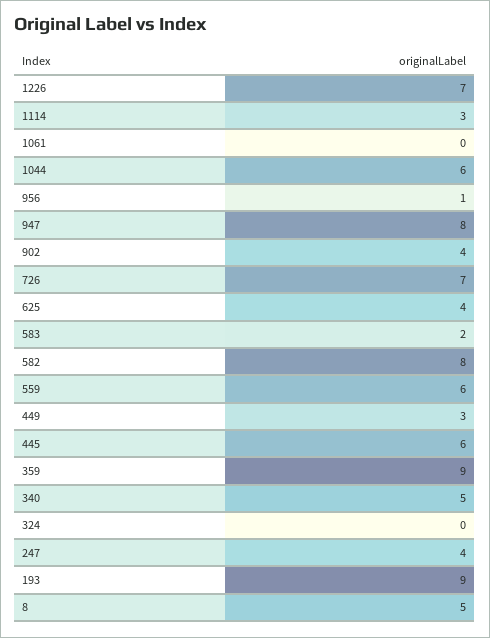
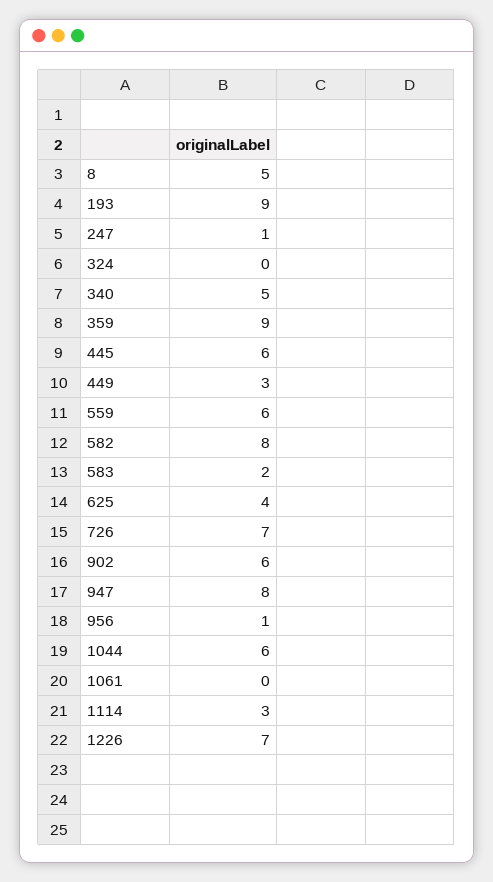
902: 4 -> 6
247: 4 -> 1

